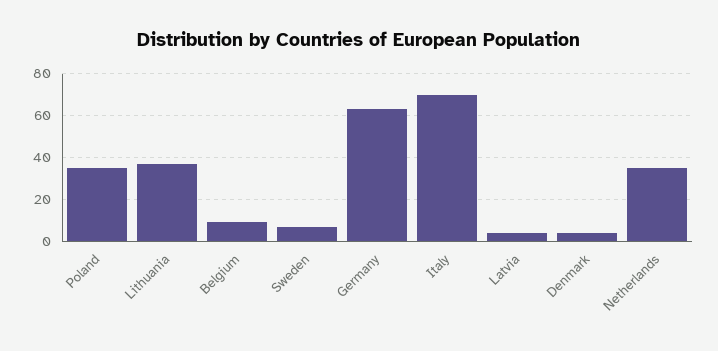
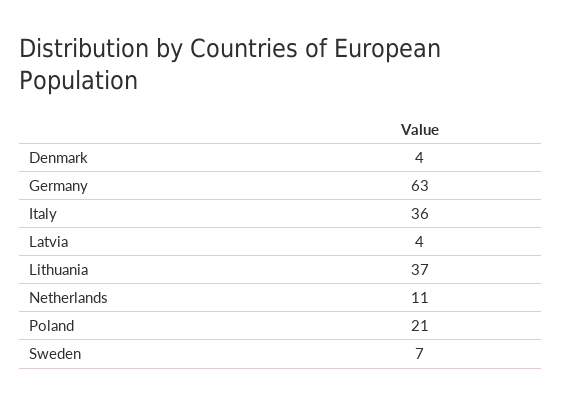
Poland: 35 -> 21
Belgium: 10 -> none
Italy: 70 -> 36
Netherlands: 35 -> 11

